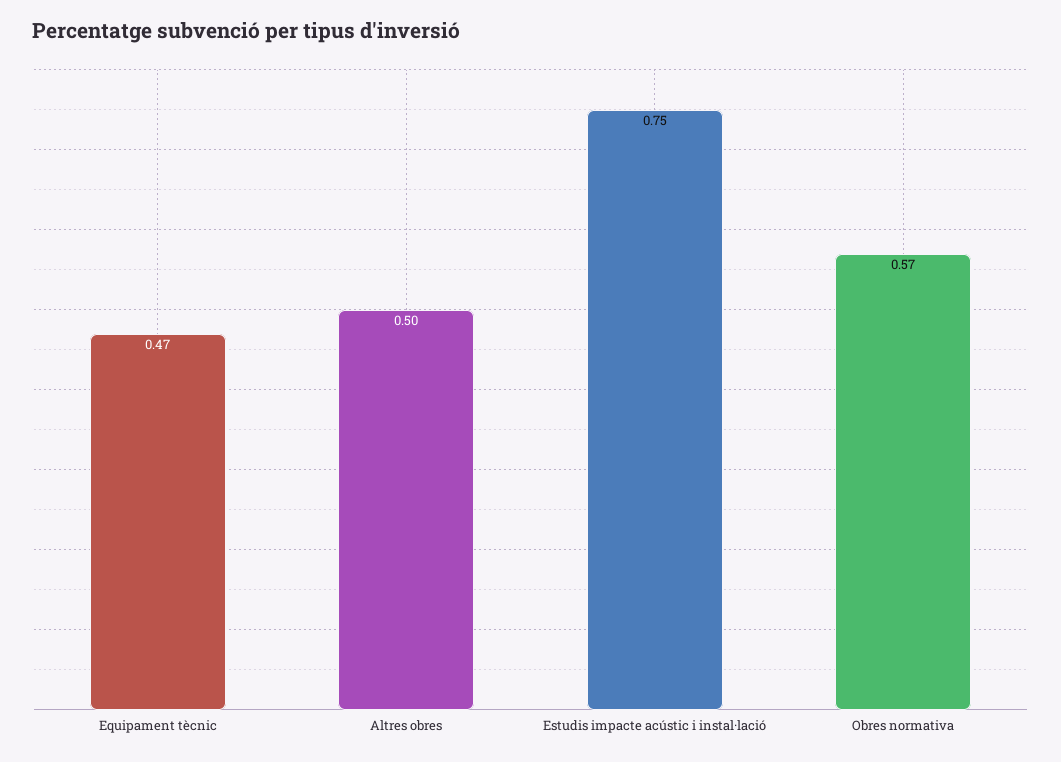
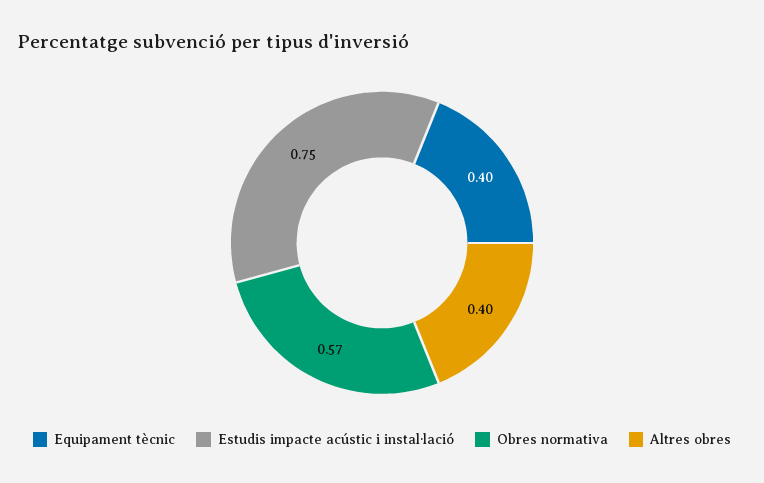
Equipament tècnic: 0.47 -> 0.4
Altres obres: 0.5 -> 0.4

